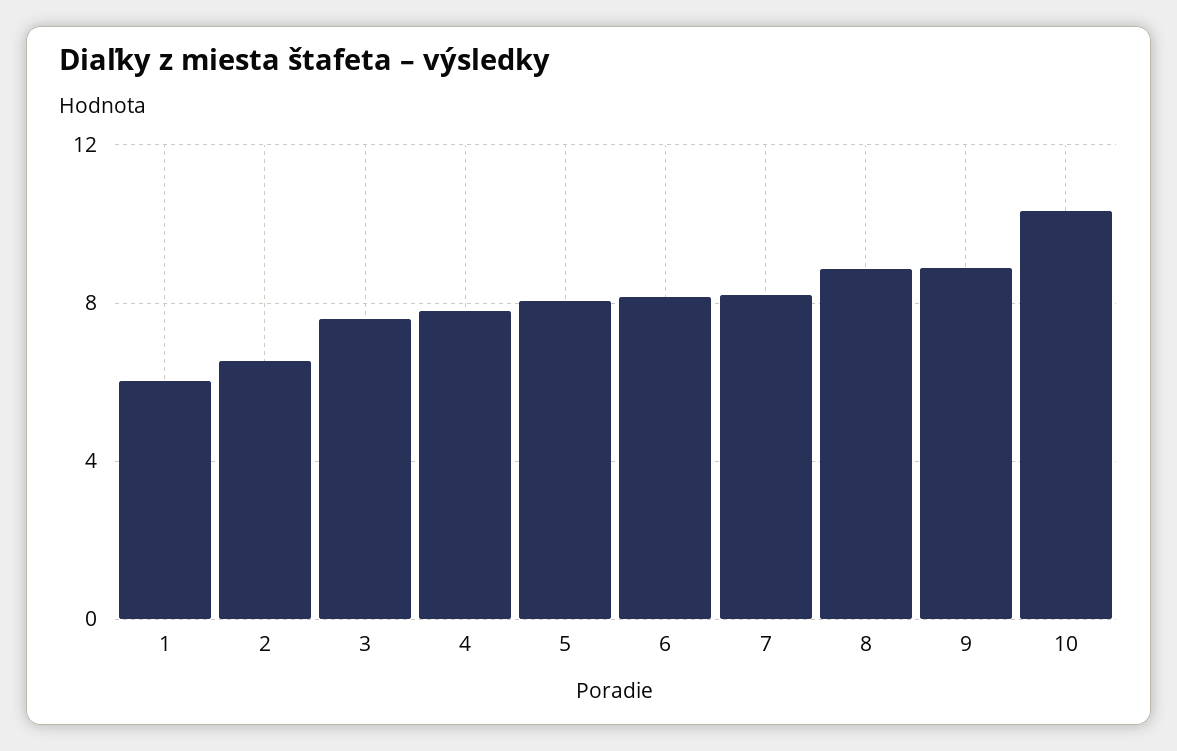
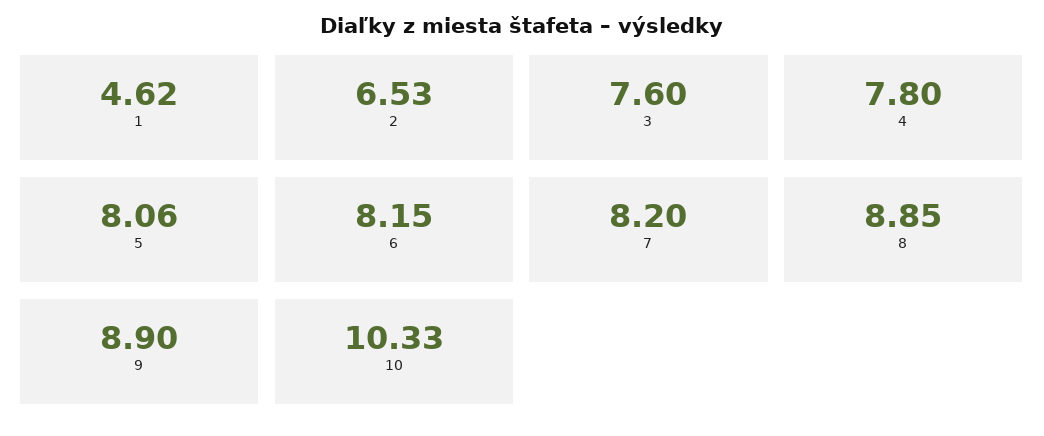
1: 6 -> 4.62

